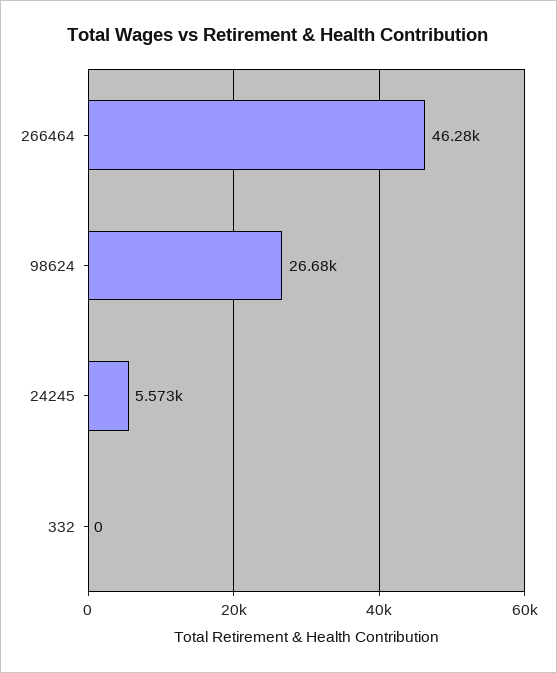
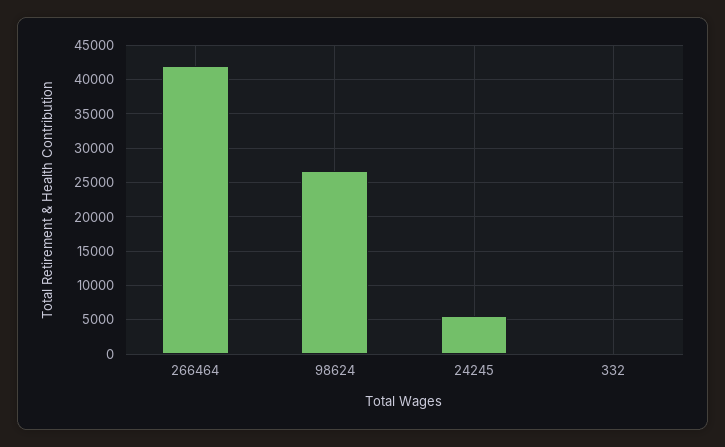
266464: 46280 -> 42000

